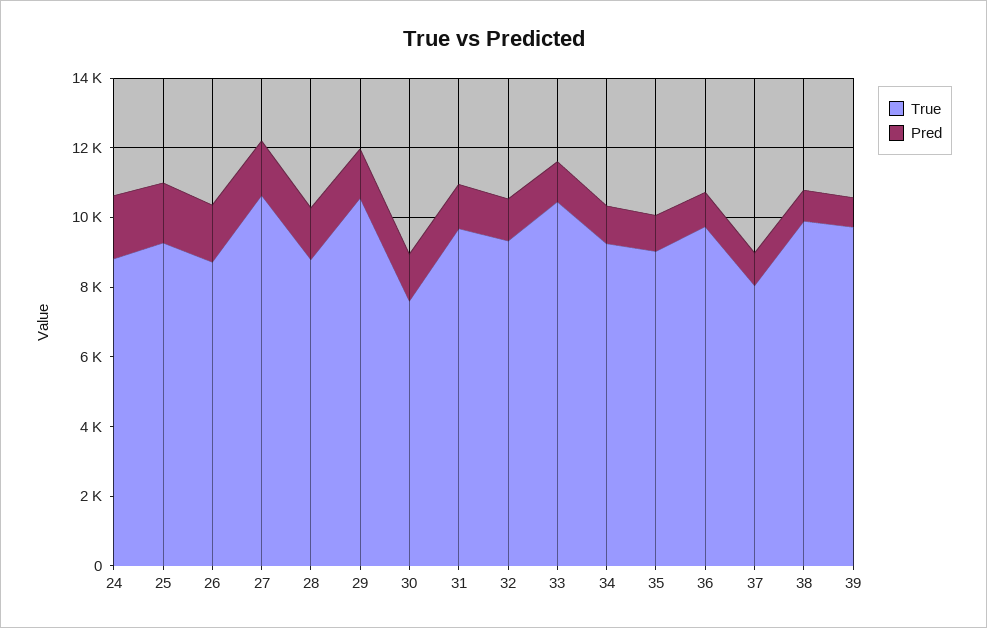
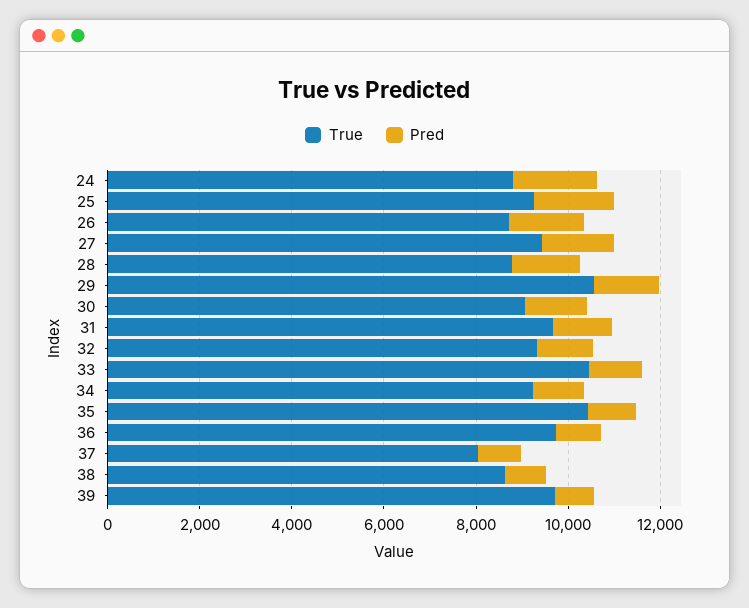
True, 27: 10500 -> 9500
True, 30: 7500 -> 9000
True, 35: 9000 -> 10500
True, 38: 10000 -> 8500

